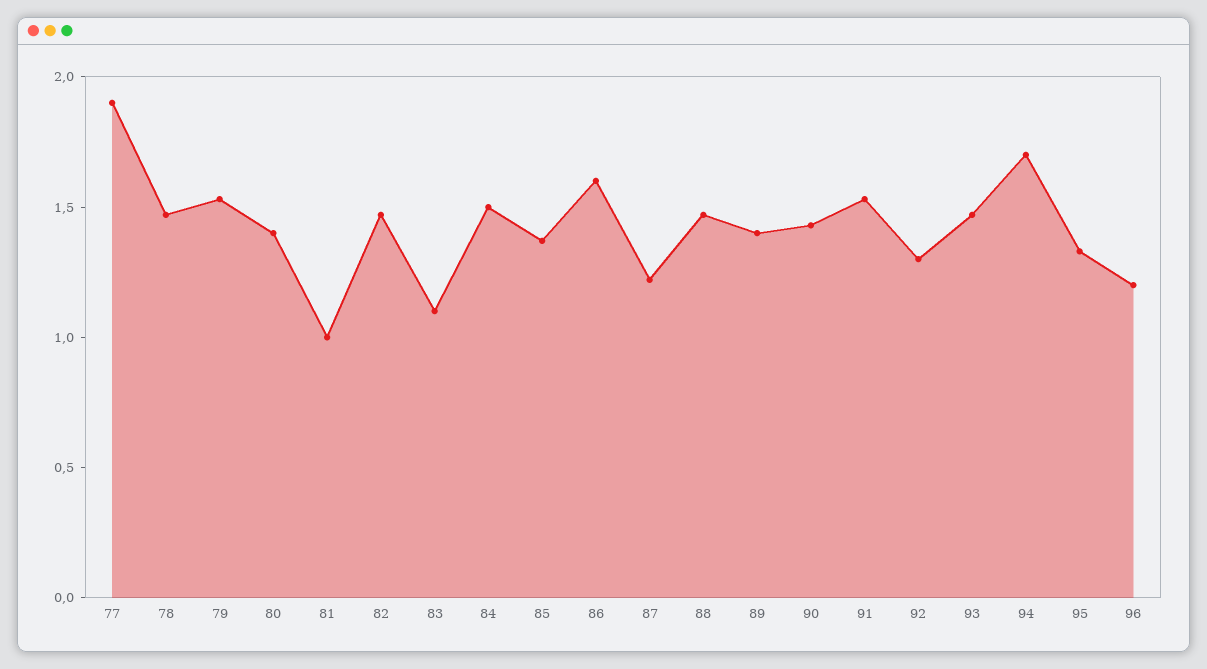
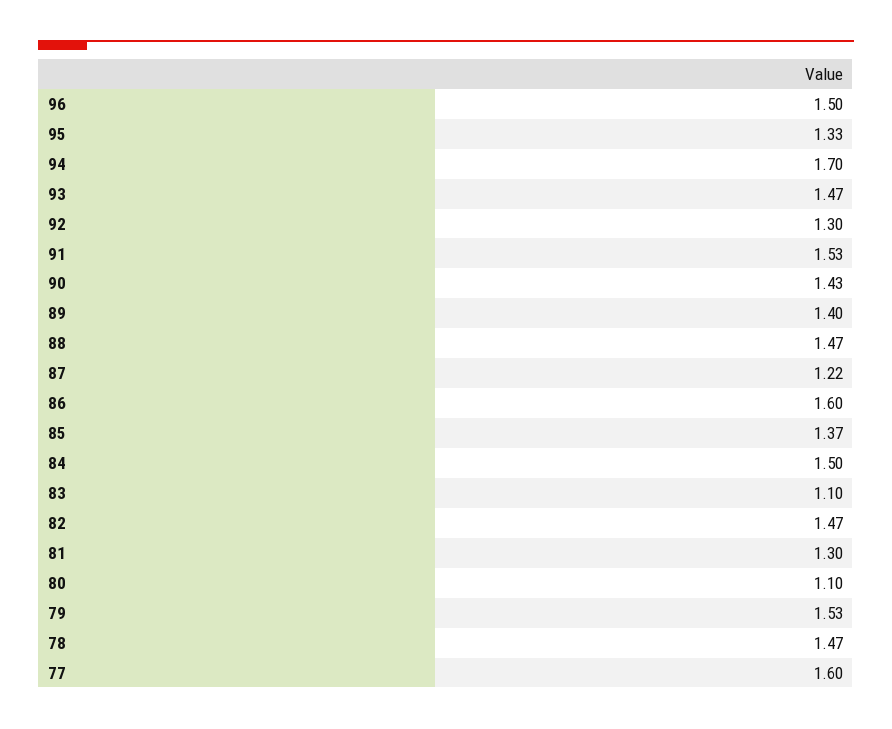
77: 1.9 -> 1.6
80: 1.4 -> 1.1
81: 1 -> 1.3
96: 1.2 -> 1.5

